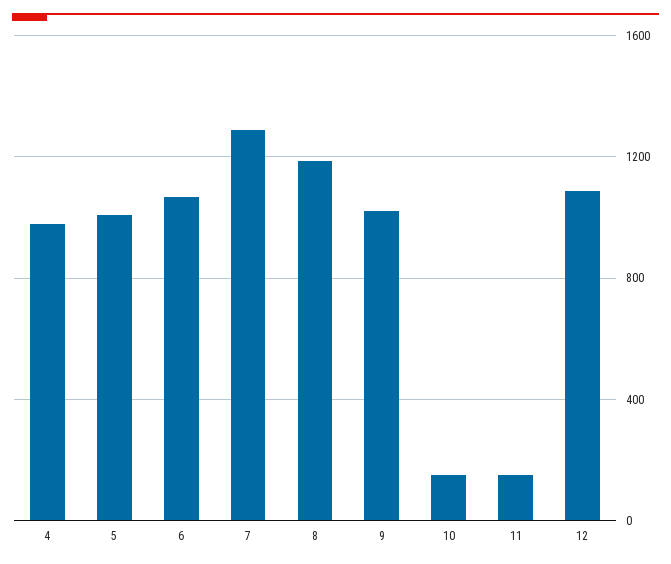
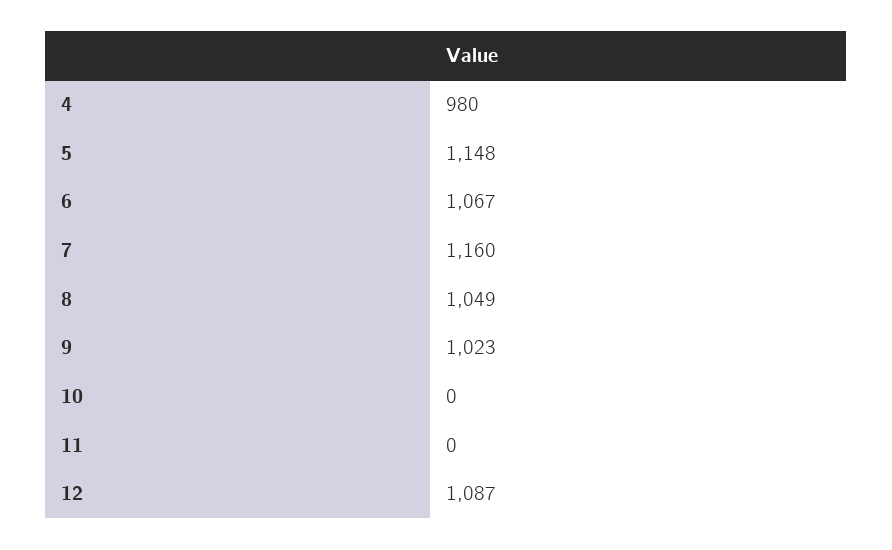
5: 1000 -> 1148
7: 1300 -> 1160
8: 1200 -> 1049
10: 150 -> 0
11: 150 -> 0

